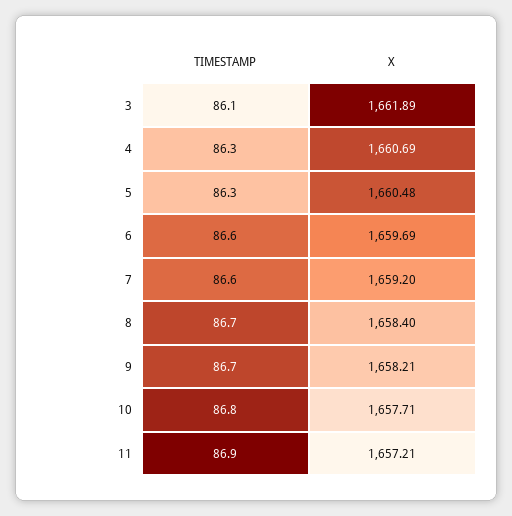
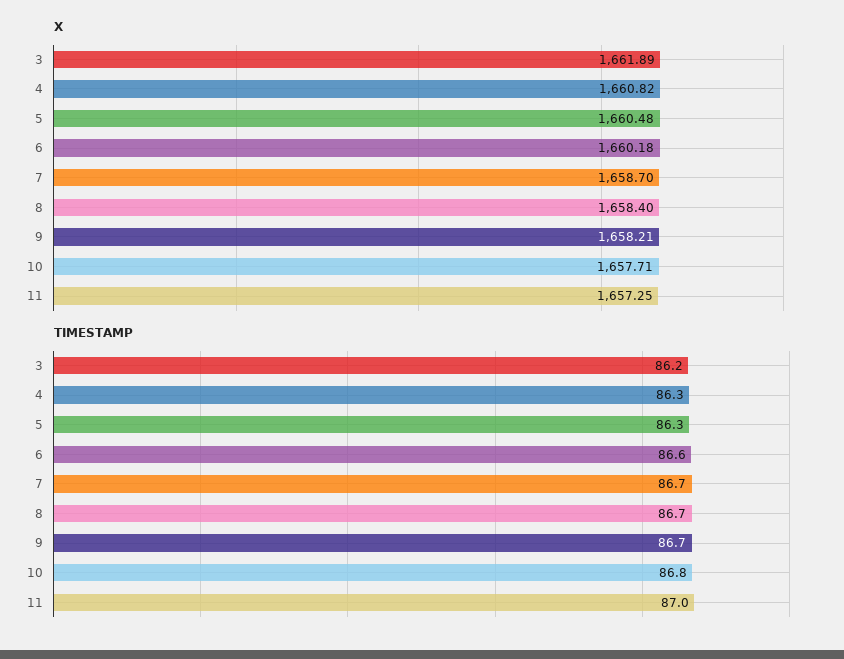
TIMESTAMP, 3: 86.1 -> 86.2
X, 4: 1660.69 -> 1660.82
X, 6: 1659.69 -> 1660.18
TIMESTAMP, 7: 86.6 -> 86.7
X, 7: 1659.2 -> 1658.7
TIMESTAMP, 11: 86.9 -> 87
X, 11: 1657.21 -> 1657.25

